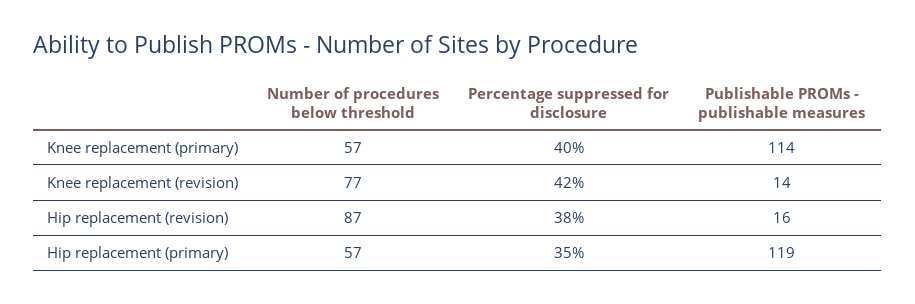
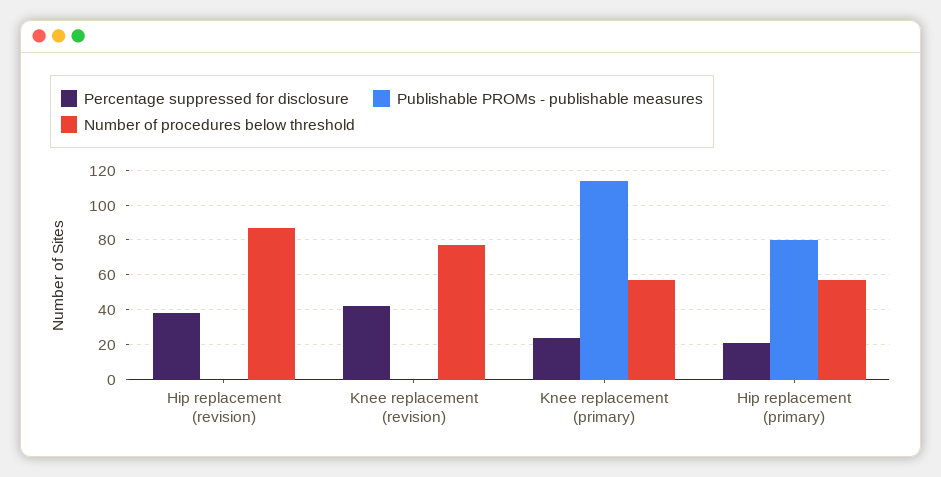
Percentage suppressed for disclosure, Knee replacement (primary): 40 -> 25
Publishable PROMs - publishable measures, Knee replacement (revision): 14 -> 0
Publishable PROMs - publishable measures, Hip replacement (revision): 16 -> 0
Percentage suppressed for disclosure, Hip replacement (primary): 35 -> 20
Publishable PROMs - publishable measures, Hip replacement (primary): 119 -> 80

